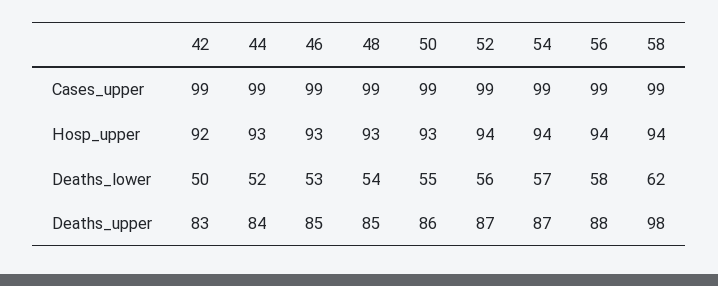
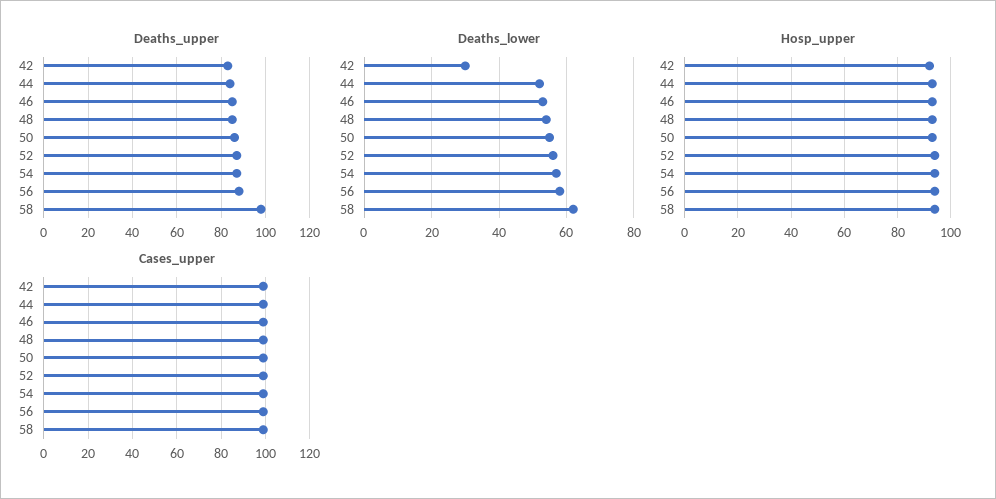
Deaths_lower, 42: 50 -> 30

